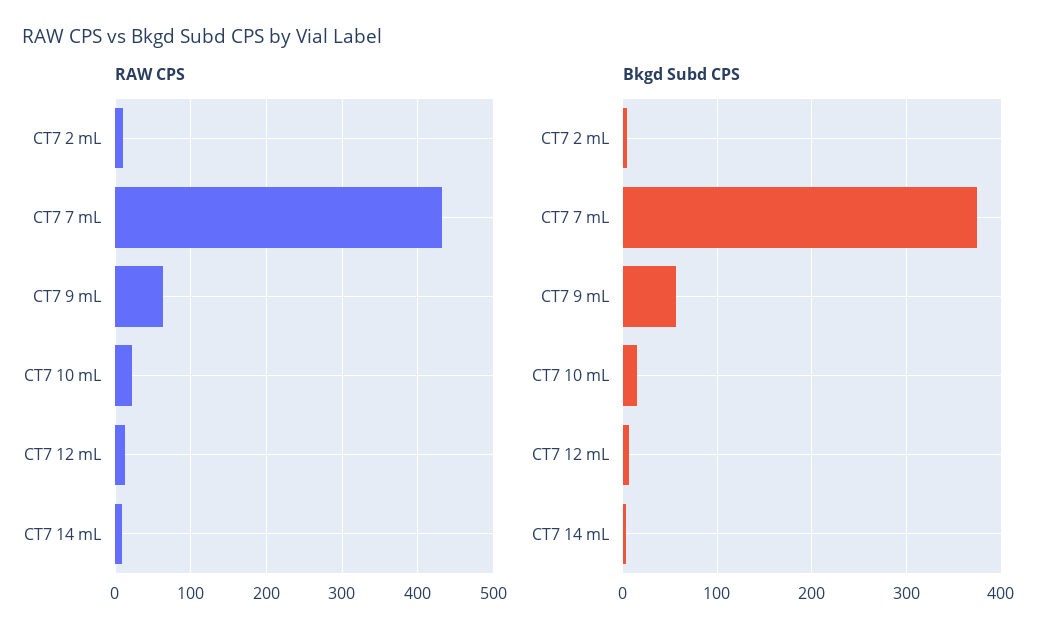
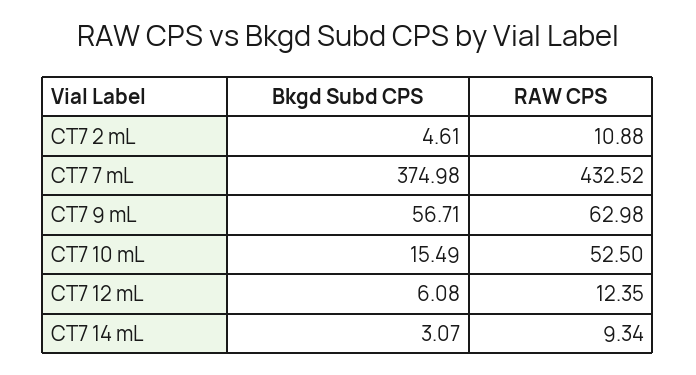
RAW CPS, CT7 10 mL: 20 -> 52.5

